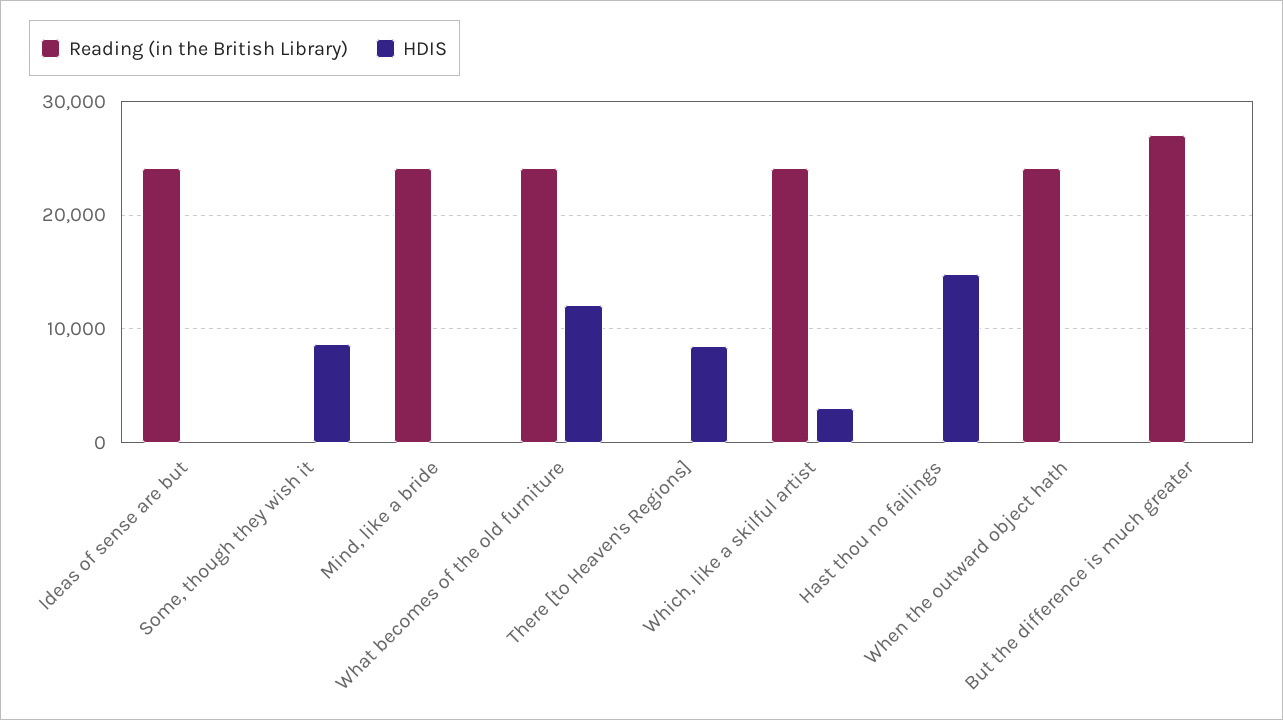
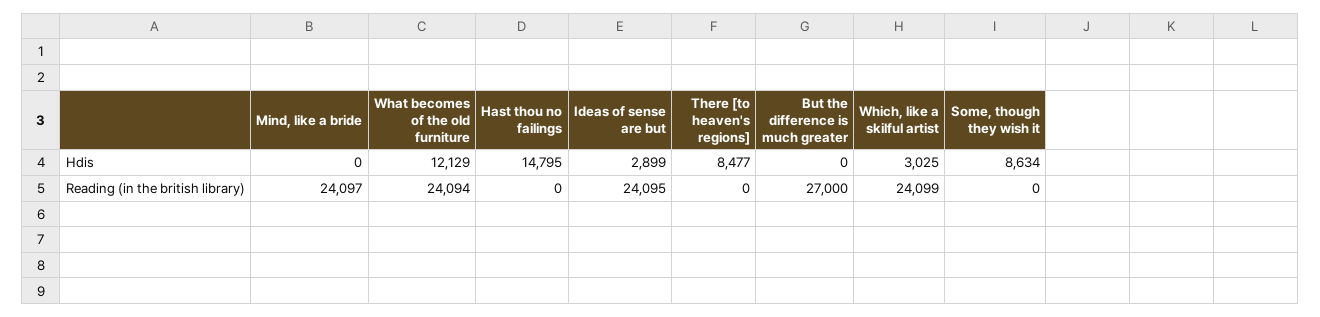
HDIS, Ideas of sense are but: 0 -> 2899
Reading (in the British Library), When the outward object hath: 24000 -> none
HDIS, When the outward object hath: 0 -> none

